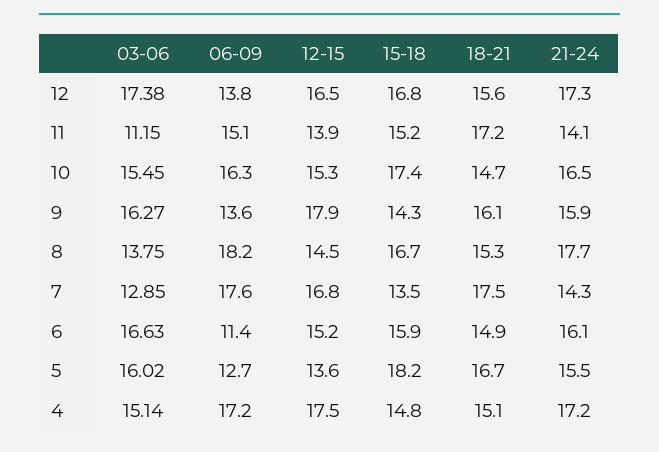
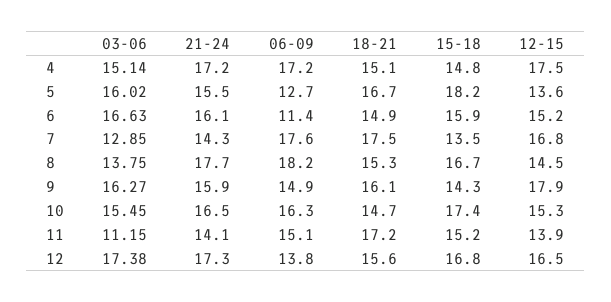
06-09, 9: 13.6 -> 14.9

